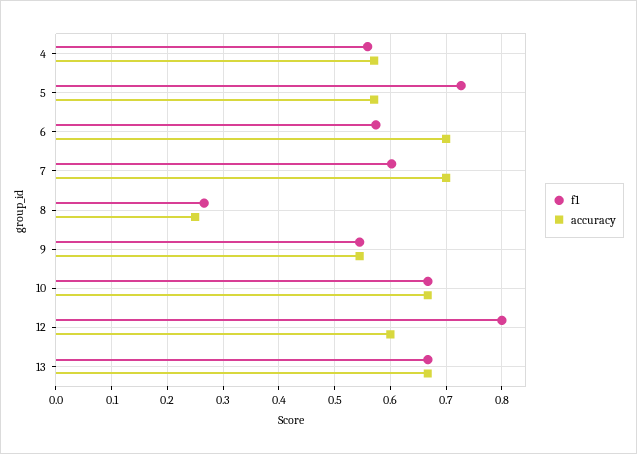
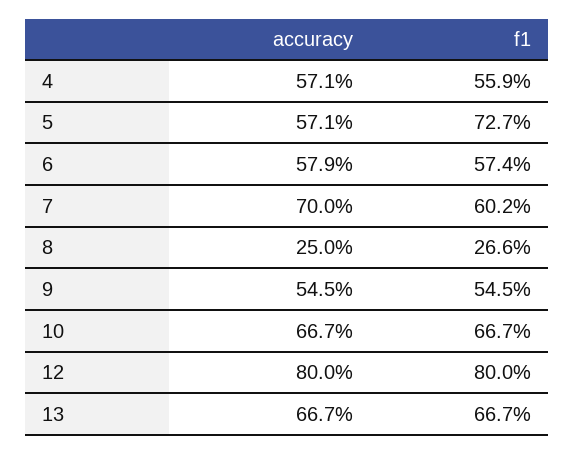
accuracy, 6: 0.7 -> 0.579
accuracy, 12: 0.6 -> 0.8

